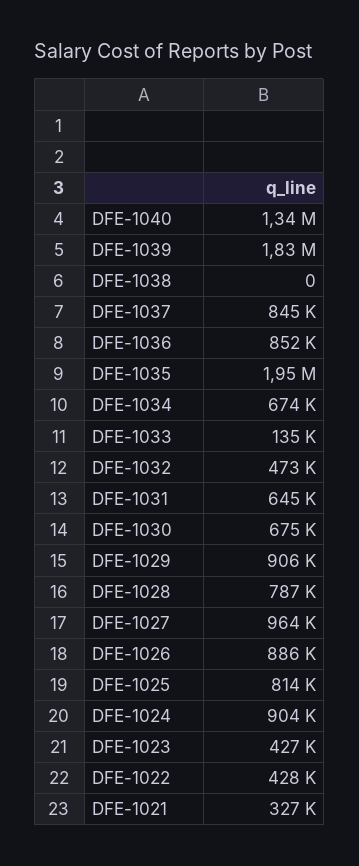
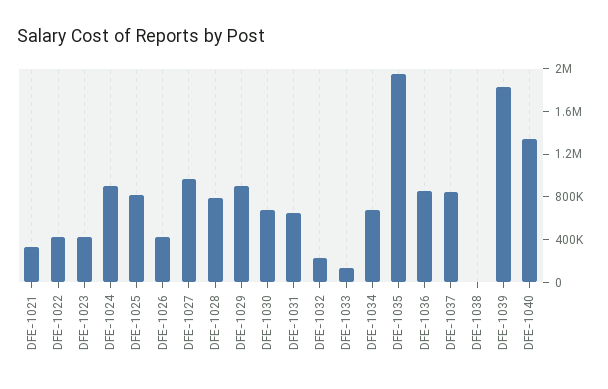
DFE-1032: 473000 -> 200000
DFE-1026: 886000 -> 400000

